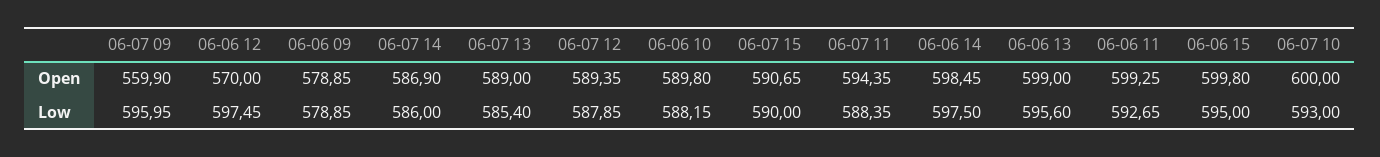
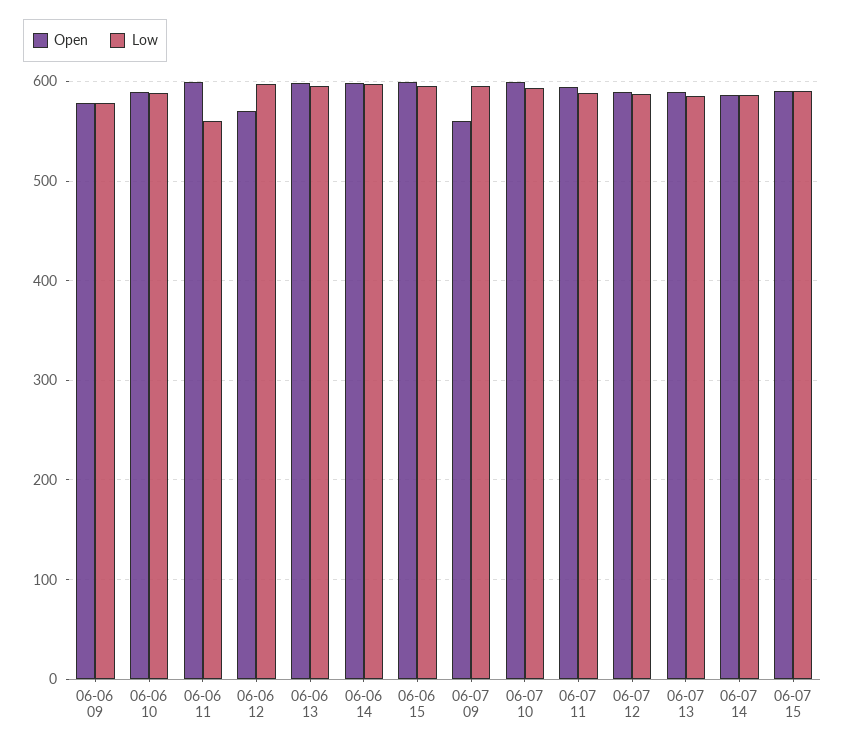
Low, 06-06 11: 592.65 -> 560

